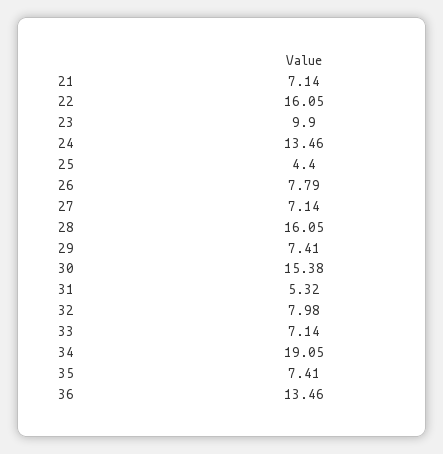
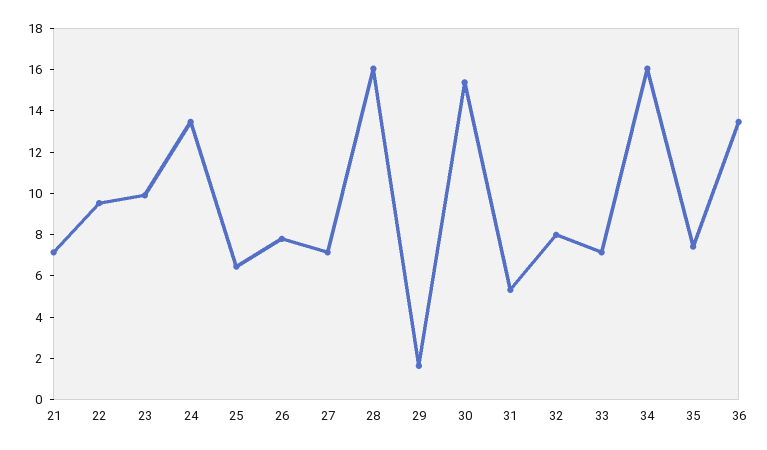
22: 16.05 -> 9.5
25: 4.4 -> 6.5
29: 7.41 -> 1.5
34: 19.05 -> 16

